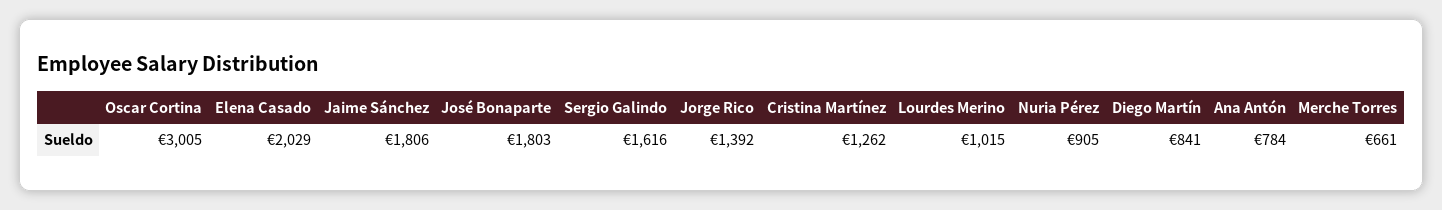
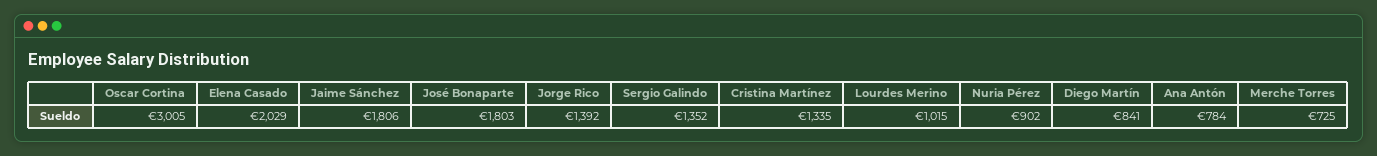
Sergio Galindo: 1616 -> 1352
Cristina Martínez: 1262 -> 1335
Nuria Pérez: 905 -> 902
Merche Torres: 661 -> 725

